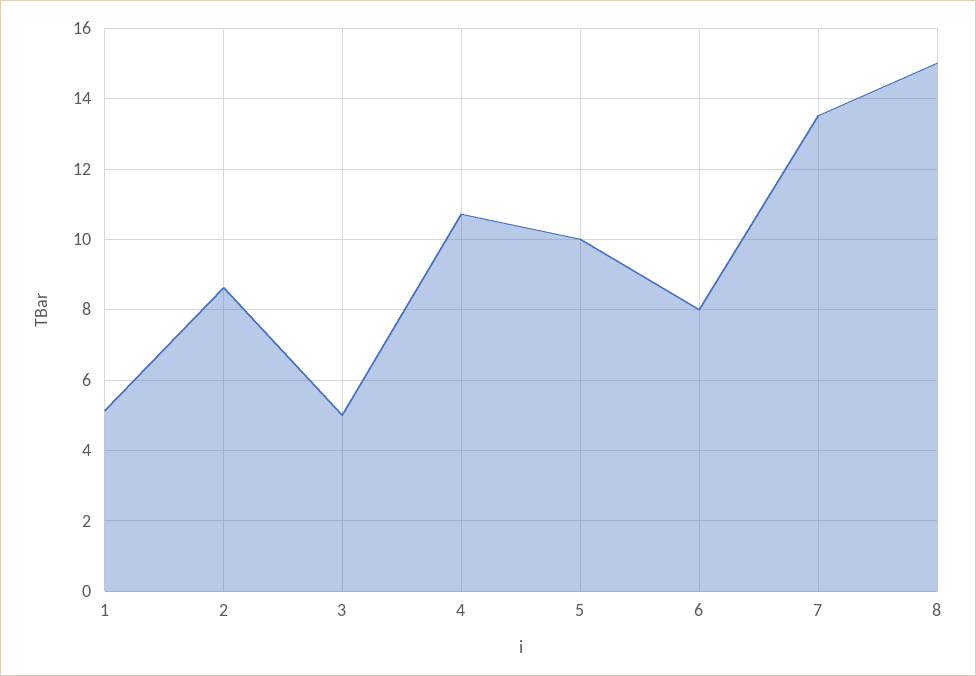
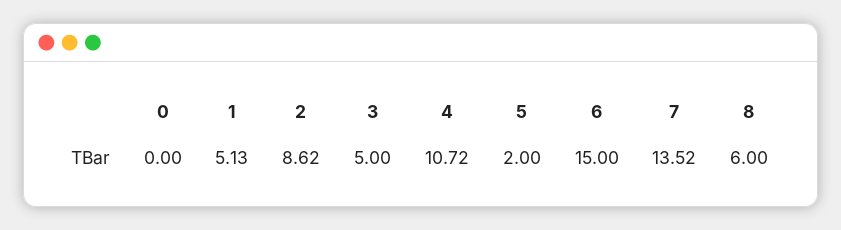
5: 10 -> 2
6: 8 -> 15
8: 15 -> 6
0: none -> 0

